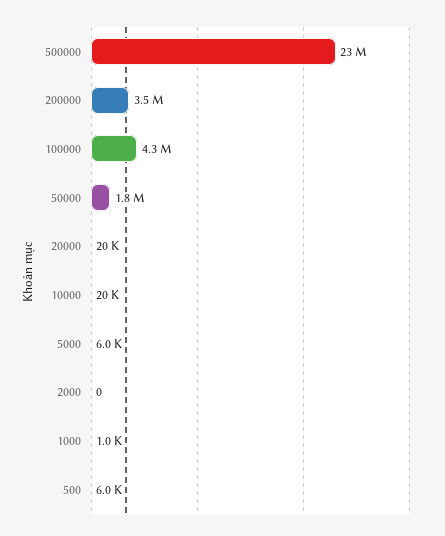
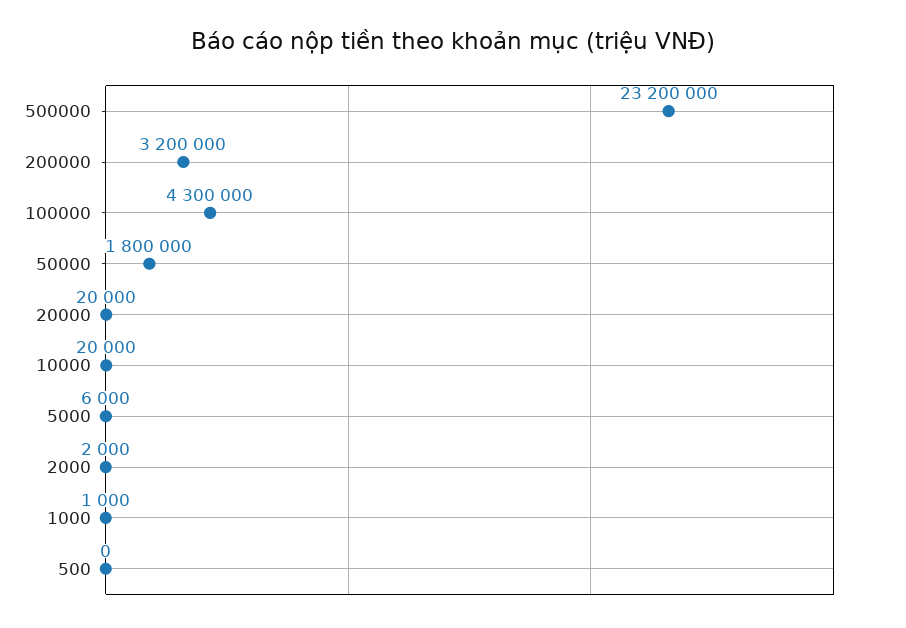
200000: 3500000 -> 3200000
2000: 0 -> 2000
500: 6000 -> 0

